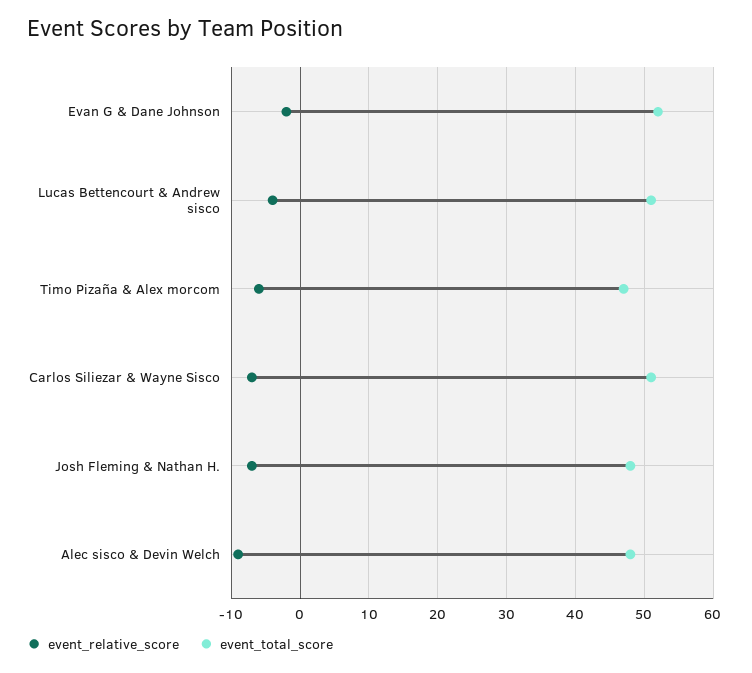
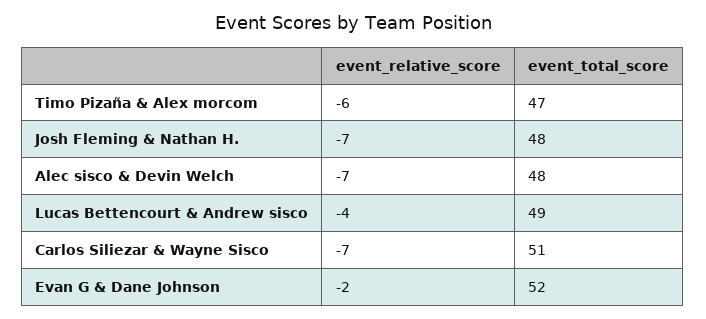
event_total_score, Lucas Bettencourt & Andrew sisco: 51 -> 49
event_relative_score, Alec sisco & Devin Welch: -9 -> -7

